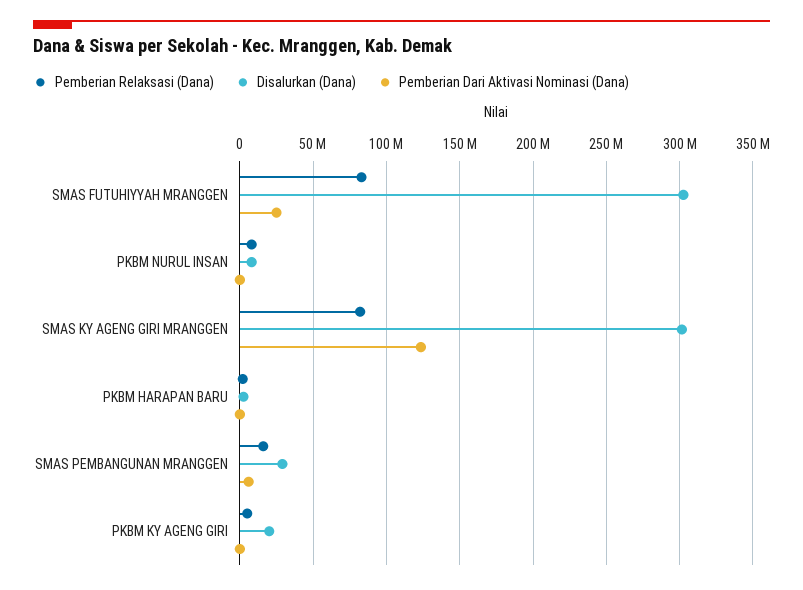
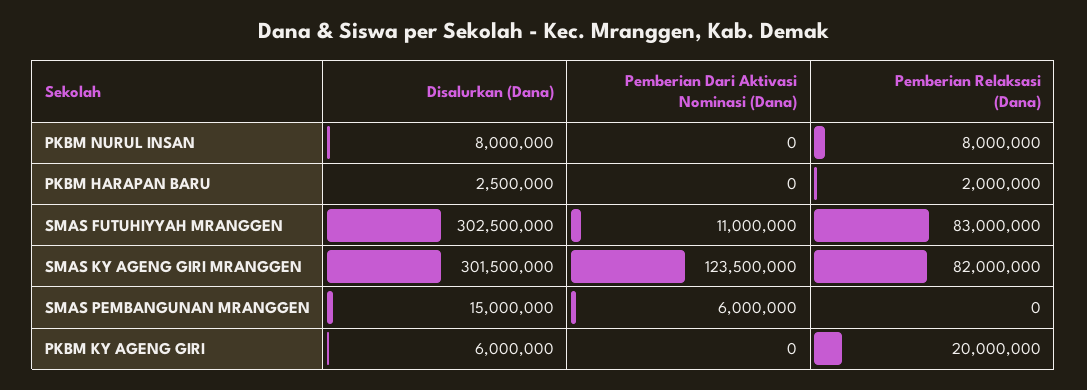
Pemberian Dari Aktivasi Nominasi (Dana), SMAS FUTUHIYYAH MRANGGEN: 25000000 -> 11000000
Pemberian Relaksasi (Dana), SMAS PEMBANGUNAN MRANGGEN: 15000000 -> 0
Disalurkan (Dana), SMAS PEMBANGUNAN MRANGGEN: 30000000 -> 15000000
Pemberian Relaksasi (Dana), PKBM KY AGENG GIRI: 5000000 -> 20000000
Disalurkan (Dana), PKBM KY AGENG GIRI: 20000000 -> 6000000

